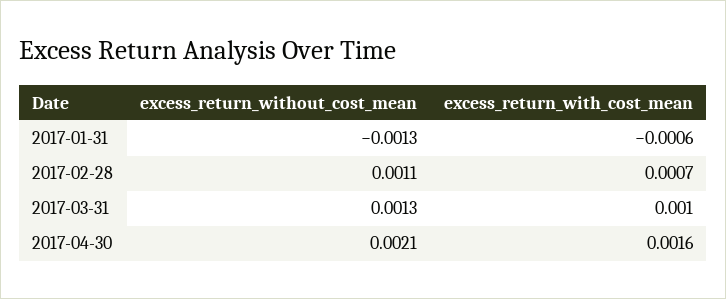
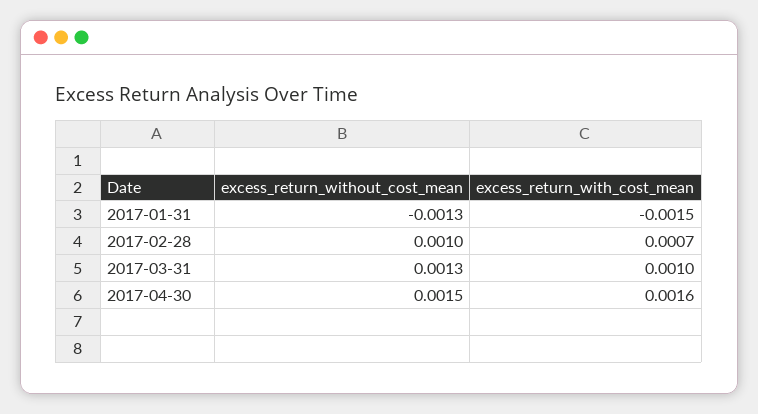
excess_return_with_cost_mean, 2017-01-31: -0.0006 -> -0.0015
excess_return_without_cost_mean, 2017-02-28: 0.0011 -> 0.001
excess_return_without_cost_mean, 2017-04-30: 0.0021 -> 0.0015

